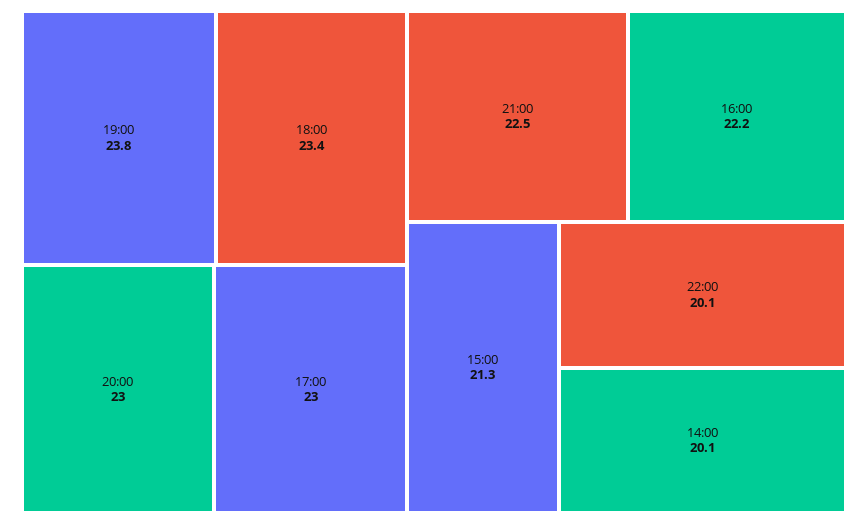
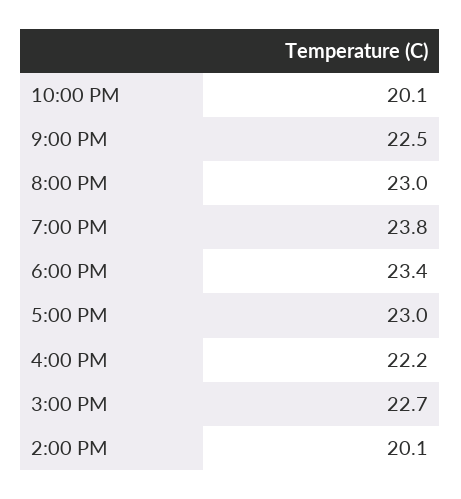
15:00: 21.3 -> 22.7

